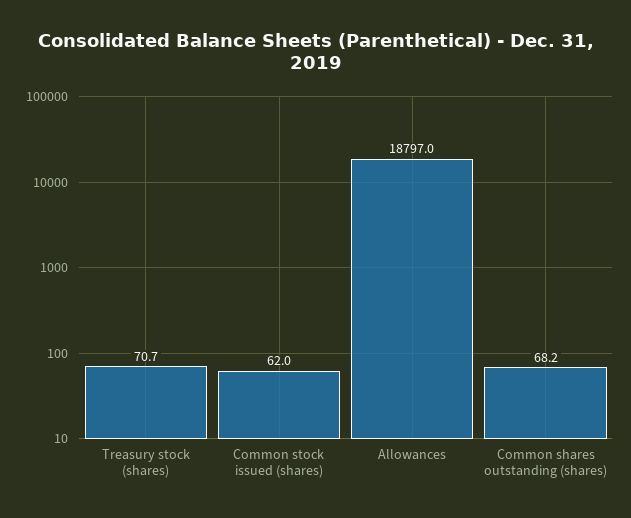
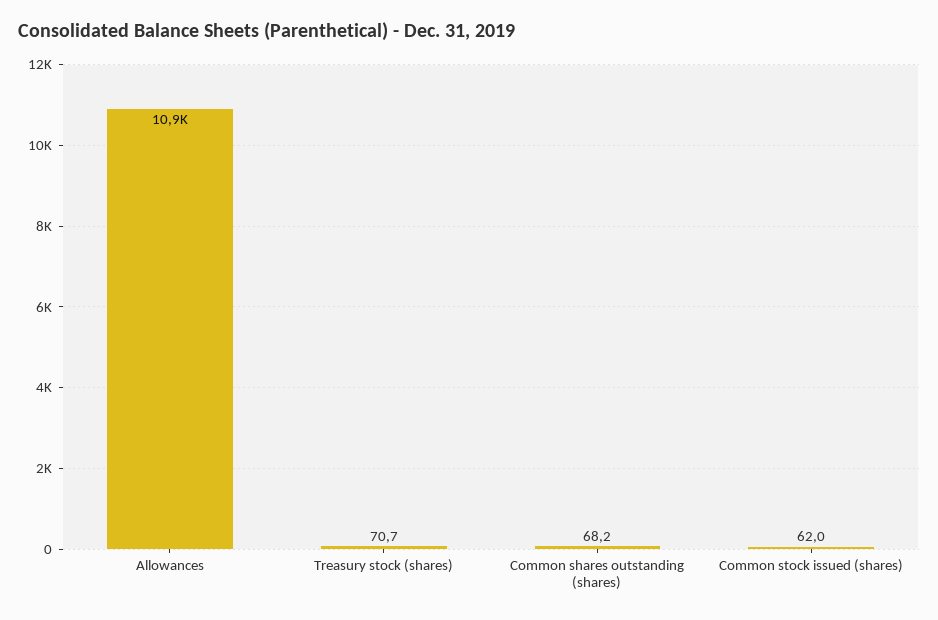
Allowances: 18797 -> 10900

